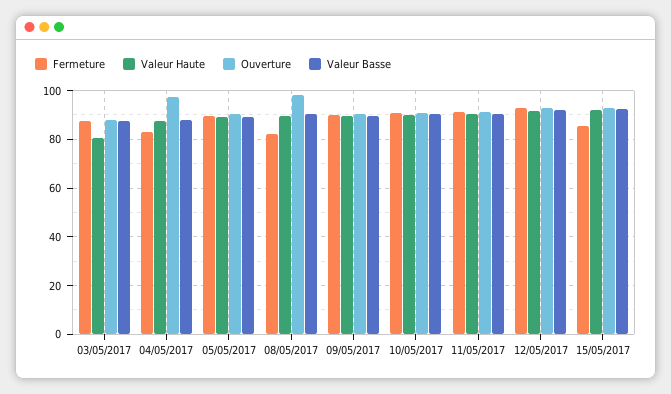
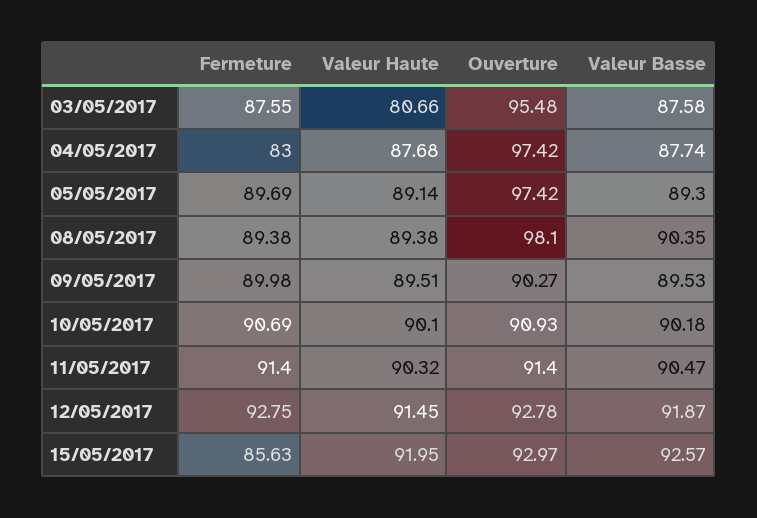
Ouverture, 03/05/2017: 87.5 -> 95.48
Ouverture, 05/05/2017: 90 -> 97.42
Fermeture, 08/05/2017: 82.5 -> 89.38

